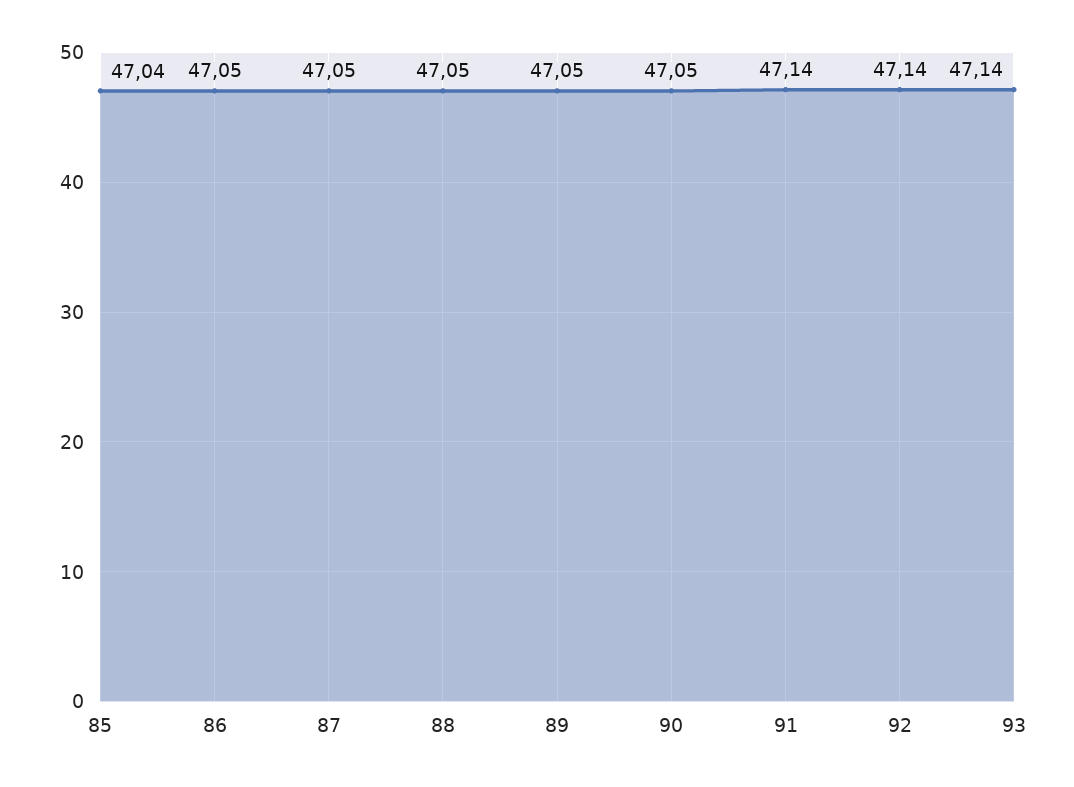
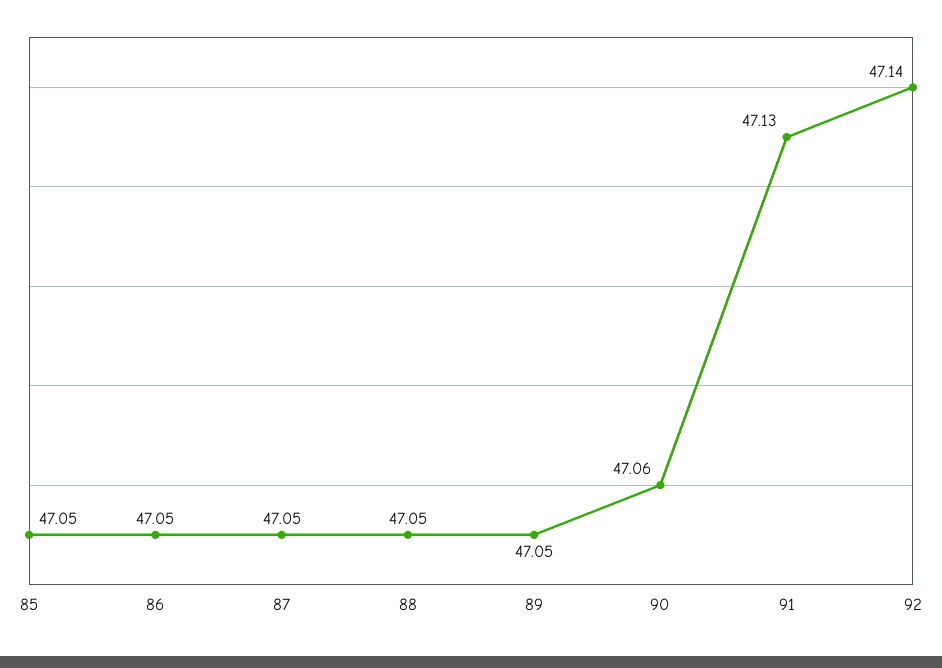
85: 47.04 -> 47.05
90: 47.05 -> 47.06
91: 47.14 -> 47.13
93: 47.14 -> none

